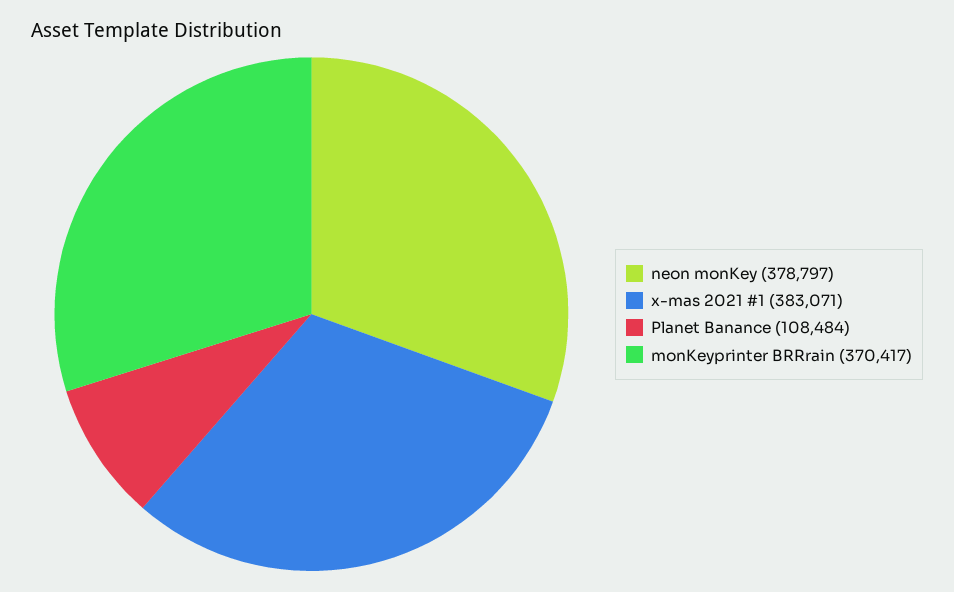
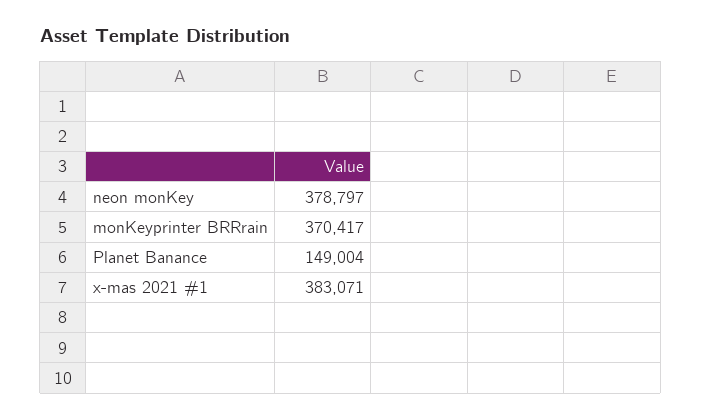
Planet Banance: 108484 -> 149004

